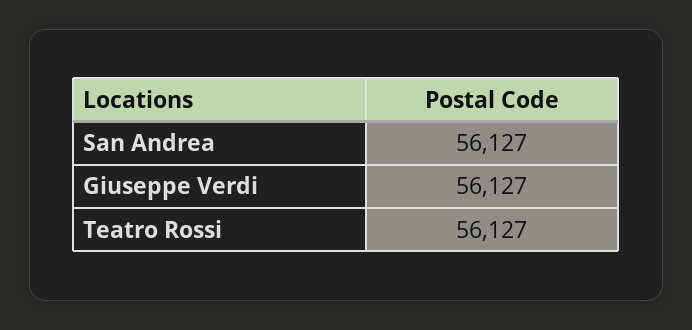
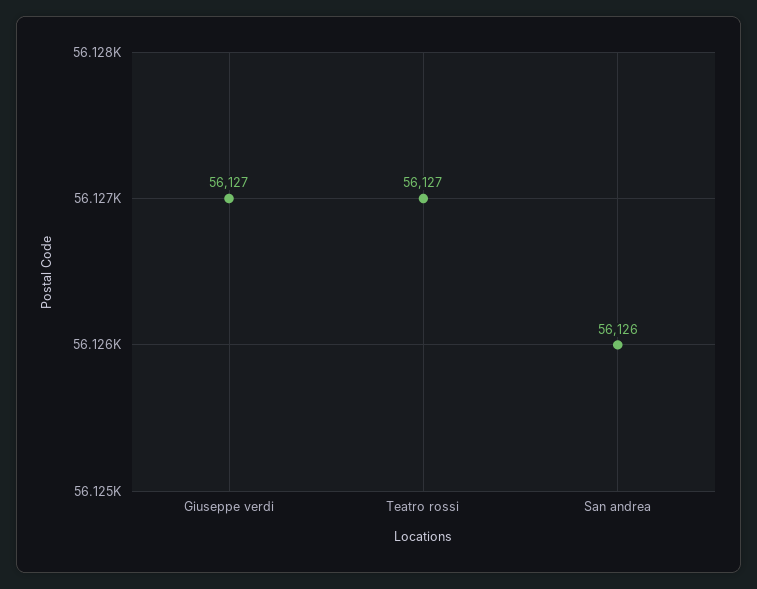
San Andrea: 56127 -> 56126

